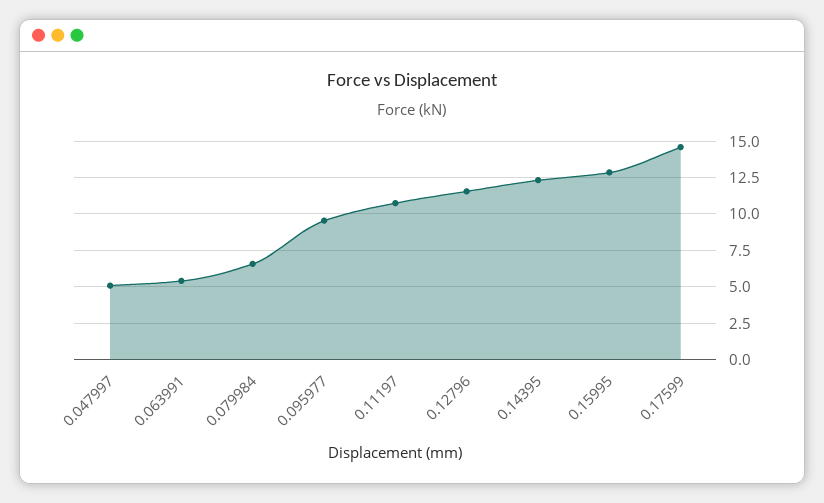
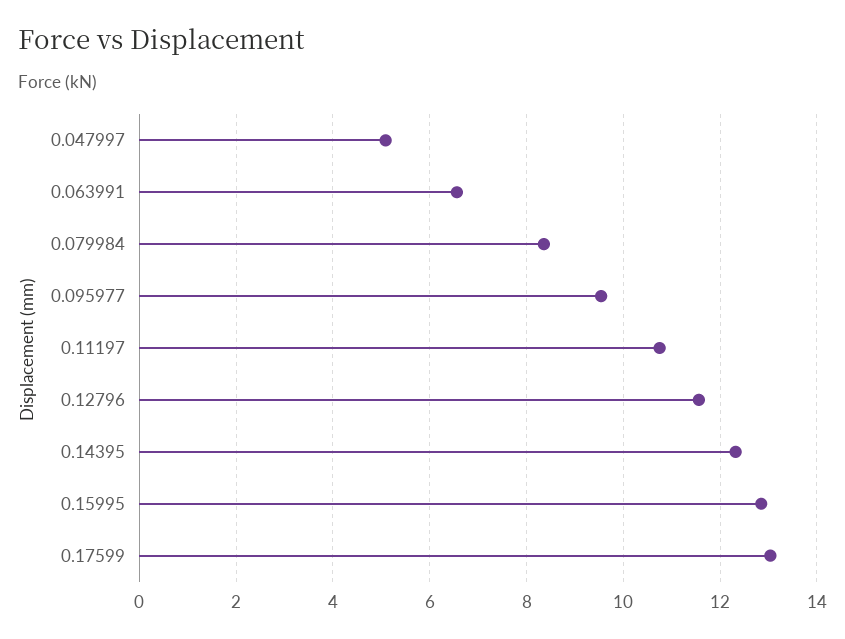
0.063991: 5.5 -> 6.6
0.079984: 6.5 -> 8.4
0.17599: 14.5 -> 13

